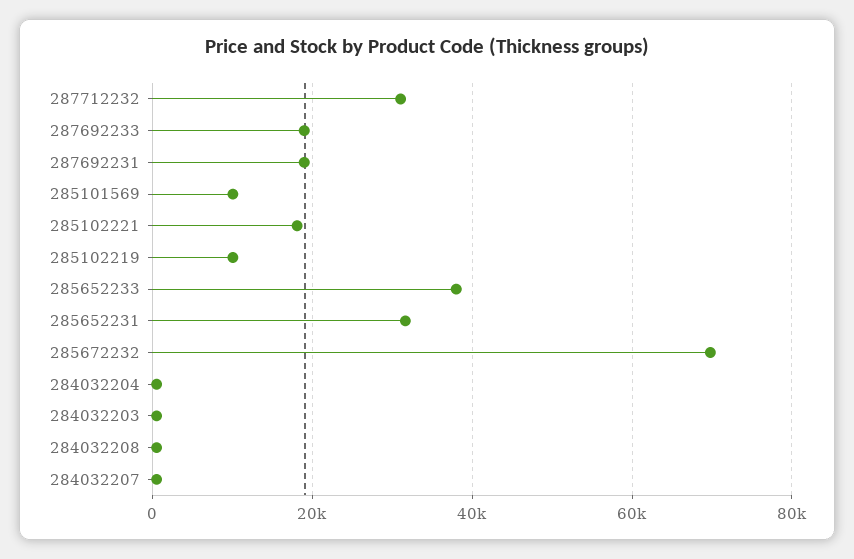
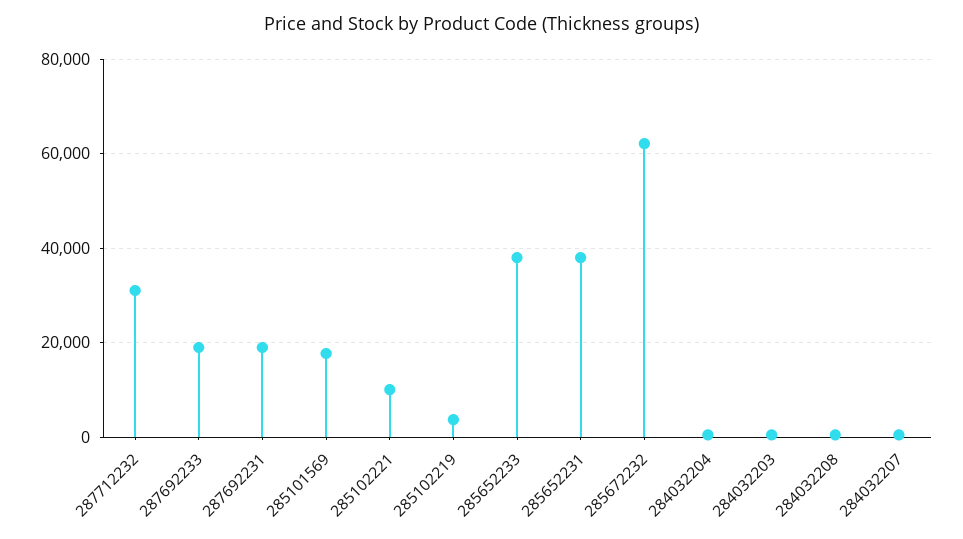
285101569: 10000 -> 18000
285102221: 18000 -> 10000
285102219: 10000 -> 4000
285652231: 32000 -> 38000
285672232: 70000 -> 62000

